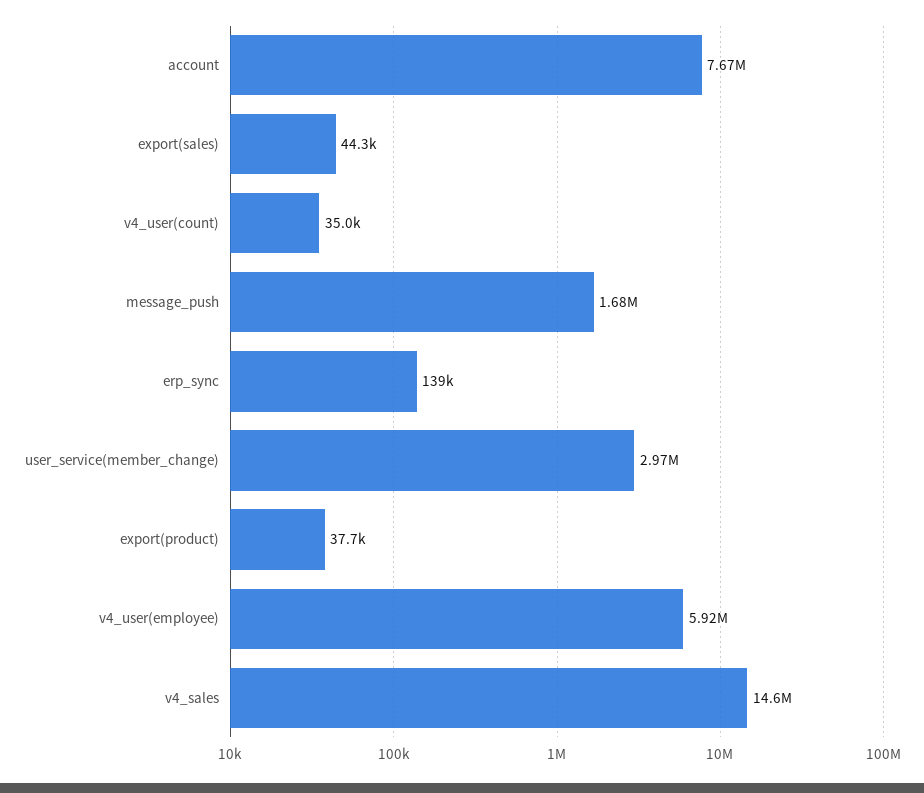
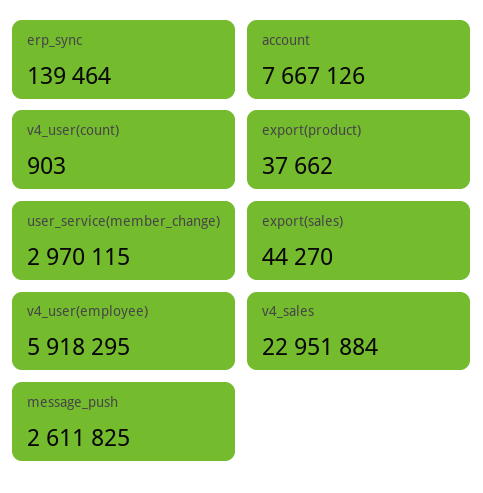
v4_user(count): 35000 -> 903
message_push: 1680000 -> 2611825
v4_sales: 14600000 -> 22951884

